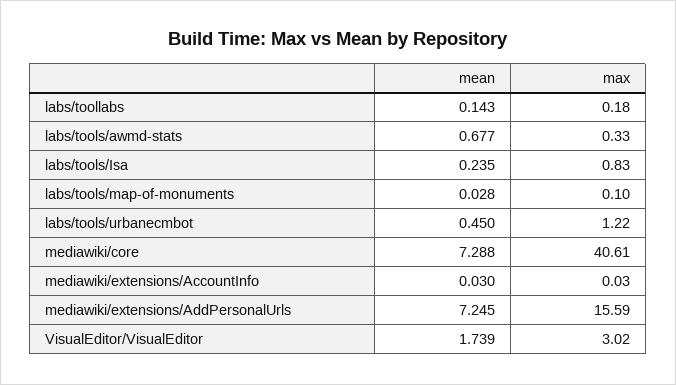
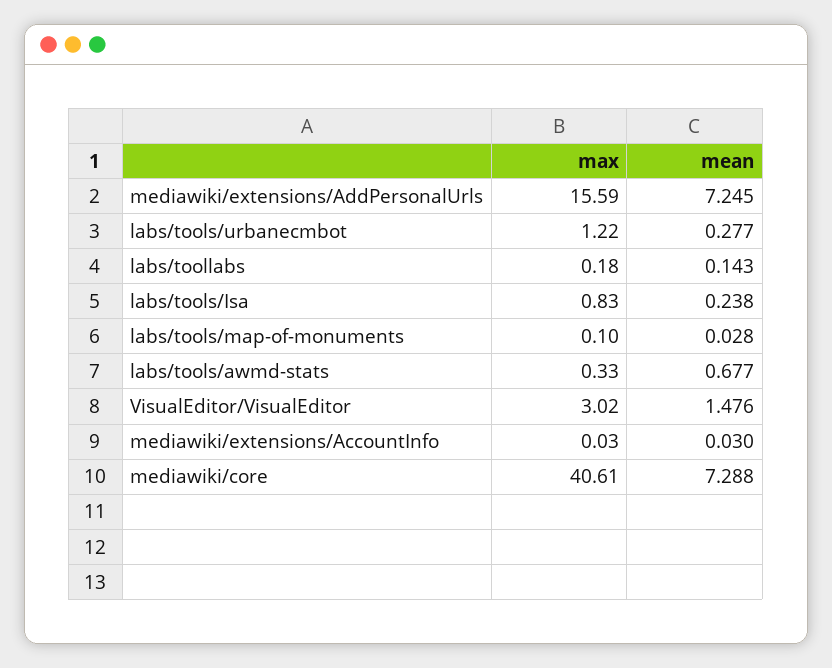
mean, labs/tools/Isa: 0.235 -> 0.238
mean, labs/tools/urbanecmbot: 0.45 -> 0.277
mean, VisualEditor/VisualEditor: 1.739 -> 1.476

